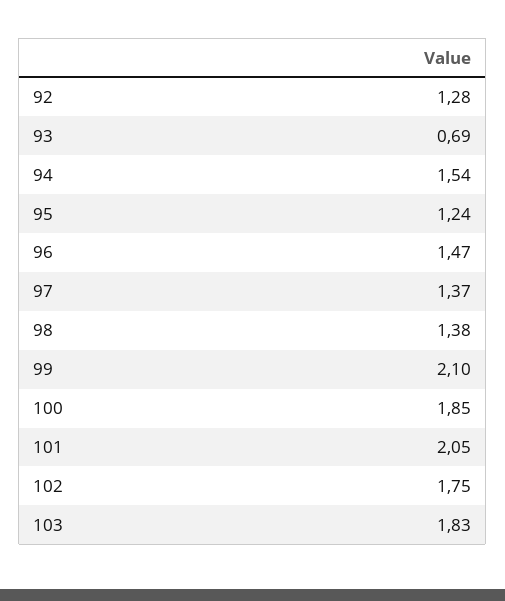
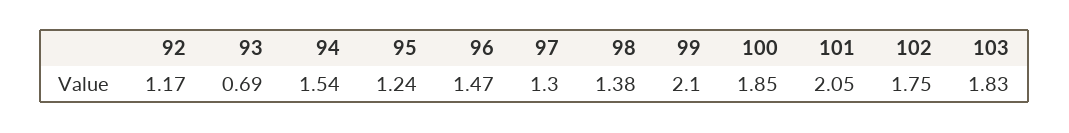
92: 1.28 -> 1.17
97: 1.37 -> 1.3

